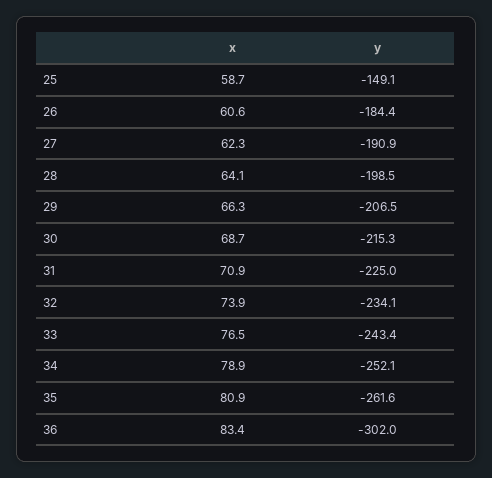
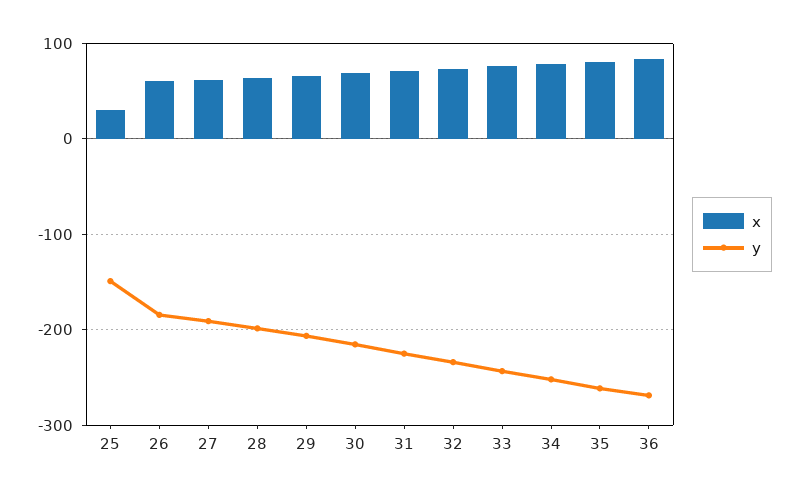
x, 25: 58.7 -> 30
y, 36: -302 -> -270

